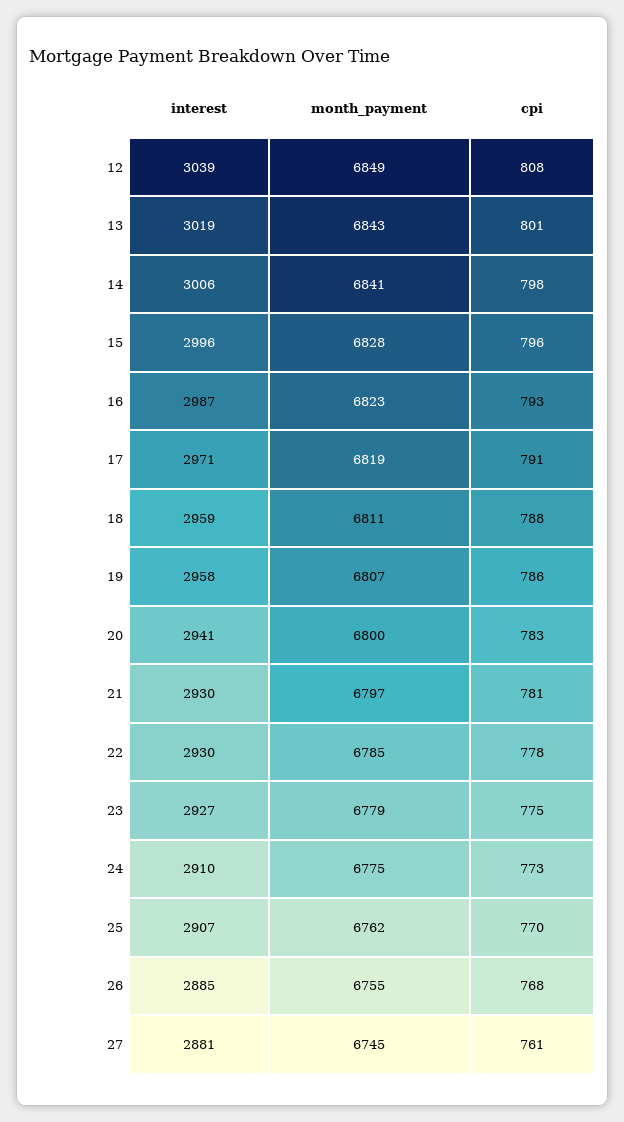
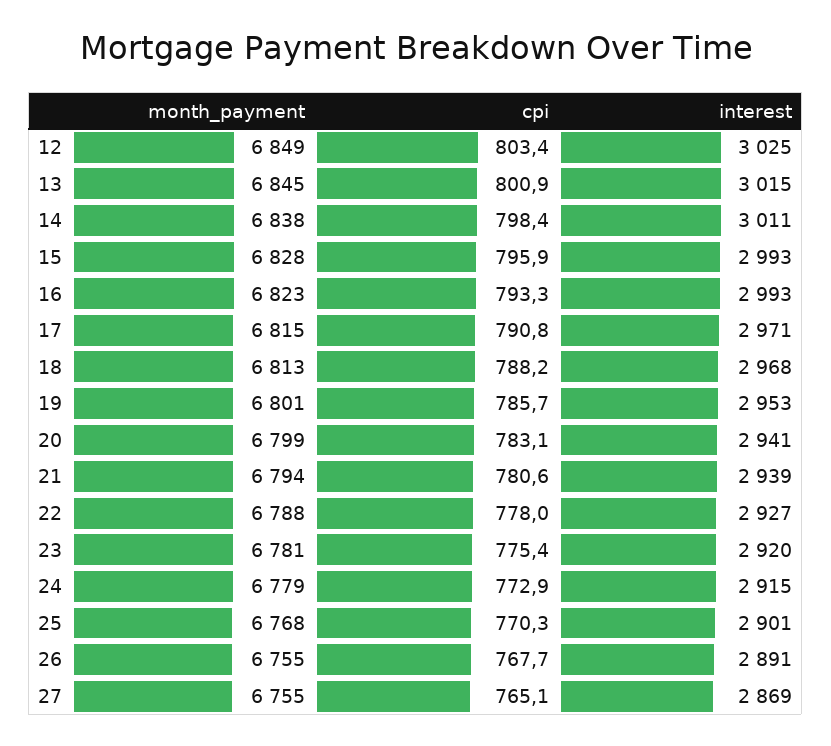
interest, 12: 3039 -> 3025
cpi, 12: 808 -> 803.4
interest, 13: 3019 -> 3015
month_payment, 13: 6843 -> 6845
interest, 14: 3006 -> 3011
month_payment, 14: 6841 -> 6838
interest, 15: 2996 -> 2993
interest, 16: 2987 -> 2993
month_payment, 17: 6819 -> 6815
interest, 18: 2959 -> 2968
month_payment, 18: 6811 -> 6813
interest, 19: 2958 -> 2953
month_payment, 19: 6807 -> 6801
month_payment, 20: 6800 -> 6799
interest, 21: 2930 -> 2939
month_payment, 21: 6797 -> 6794
interest, 22: 2930 -> 2927
month_payment, 22: 6785 -> 6788
interest, 23: 2927 -> 2920
month_payment, 23: 6779 -> 6781
interest, 24: 2910 -> 2915
month_payment, 24: 6775 -> 6779
interest, 25: 2907 -> 2901
month_payment, 25: 6762 -> 6768
interest, 26: 2885 -> 2891
interest, 27: 2881 -> 2869
month_payment, 27: 6745 -> 6755
cpi, 27: 761 -> 765.1

